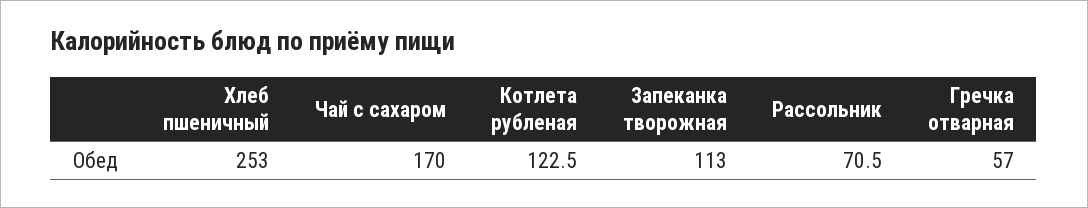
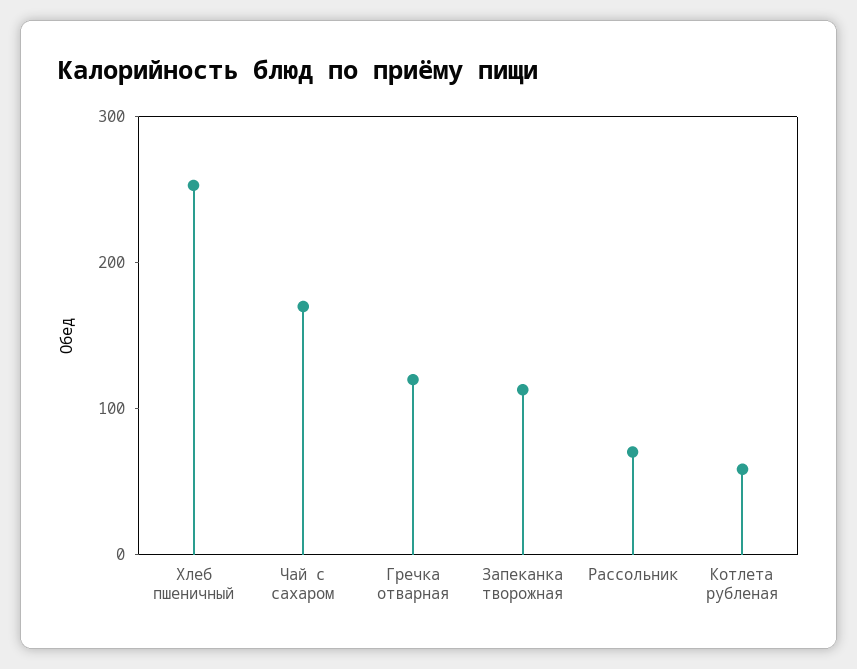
Котлета рубленая: 122.5 -> 60
Гречка отварная: 57 -> 120

